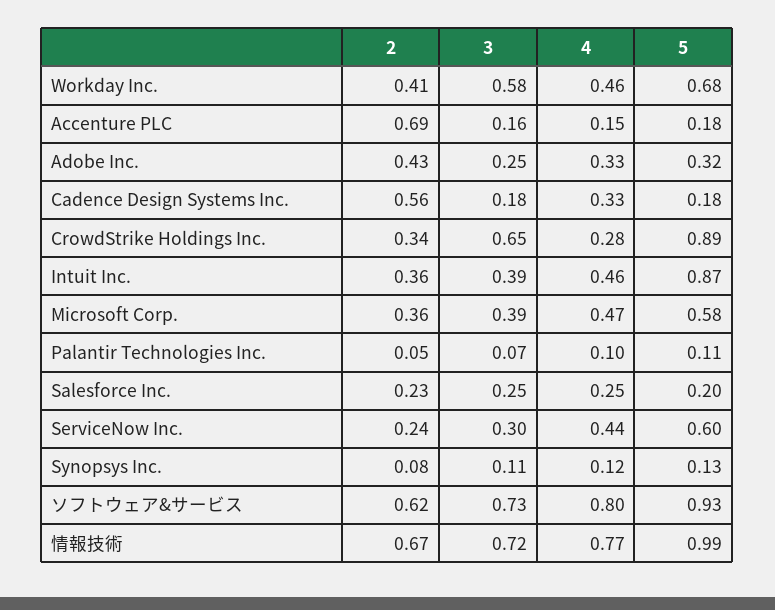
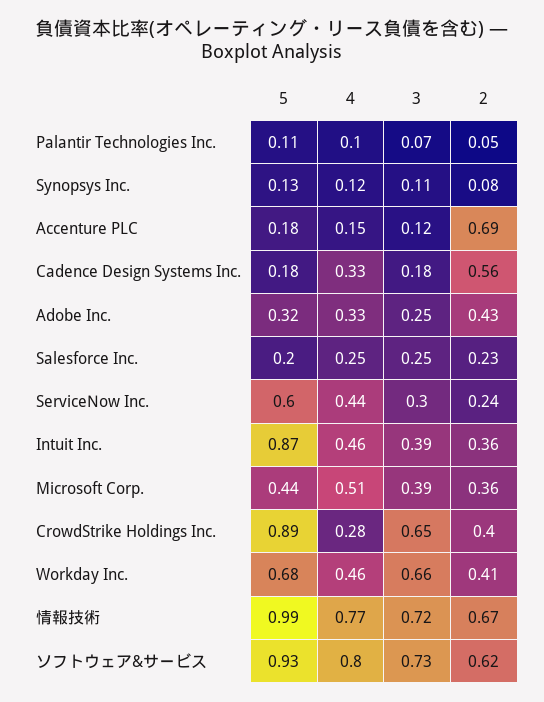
3, Workday Inc.: 0.58 -> 0.66
3, Accenture PLC: 0.16 -> 0.12
2, CrowdStrike Holdings Inc.: 0.34 -> 0.4
4, Microsoft Corp.: 0.47 -> 0.51
5, Microsoft Corp.: 0.58 -> 0.44

